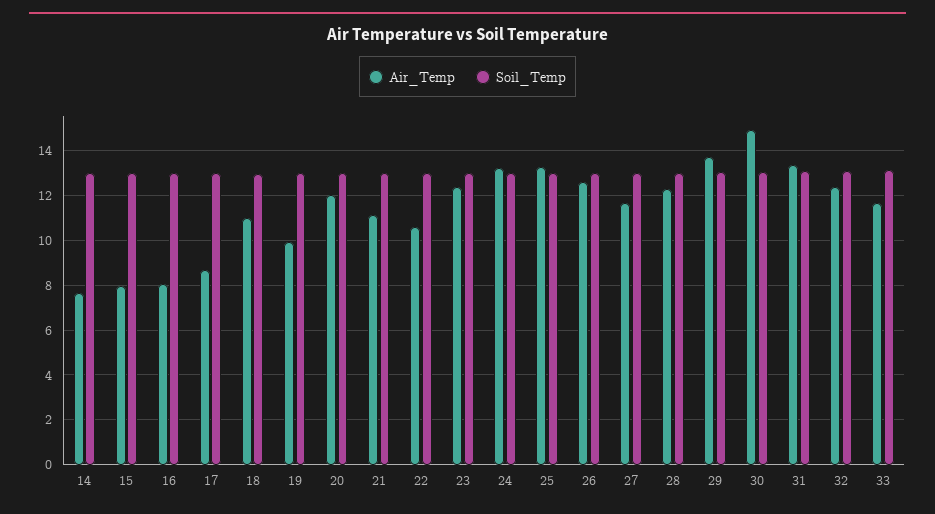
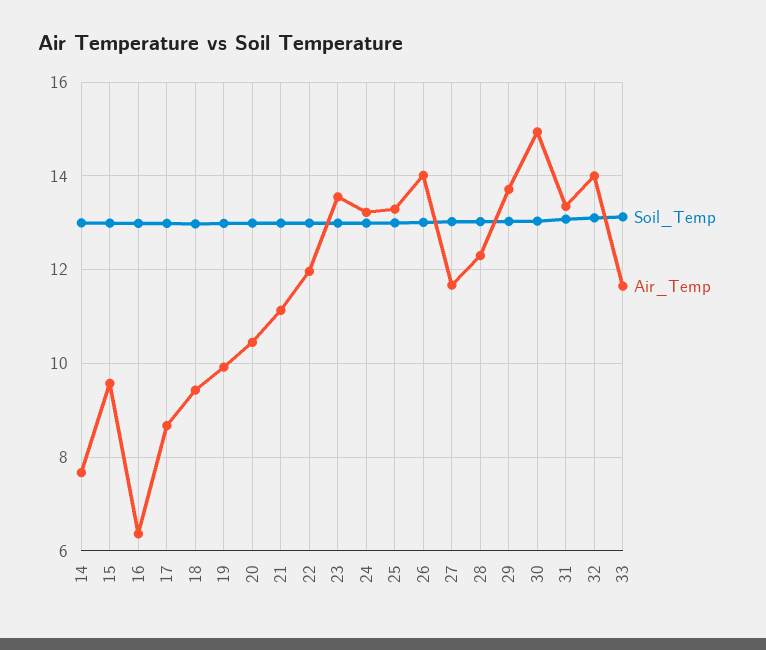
Air_Temp, 15: 8 -> 9.6
Air_Temp, 16: 8 -> 6.4
Air_Temp, 18: 11 -> 9.4
Air_Temp, 20: 12 -> 10.4
Air_Temp, 22: 10.5 -> 12
Air_Temp, 23: 12.5 -> 13.6
Air_Temp, 26: 12.5 -> 14
Air_Temp, 32: 12.5 -> 14

